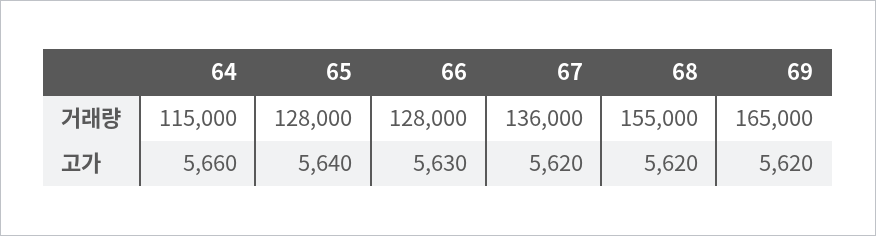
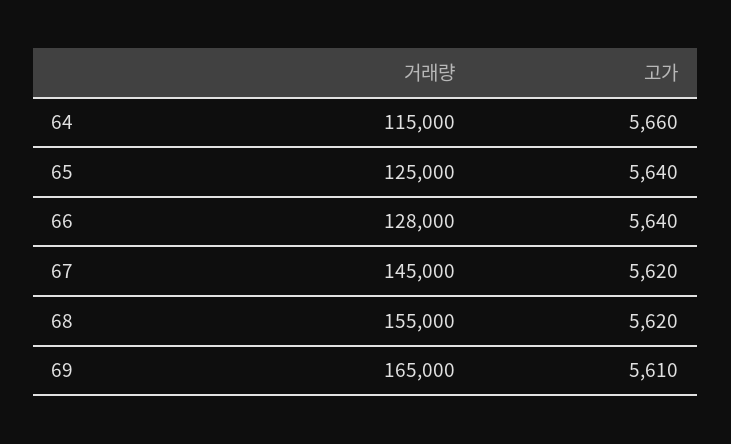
65, 거래량: 128000 -> 125000
67, 거래량: 136000 -> 145000
66, 고가: 5630 -> 5640
69, 고가: 5620 -> 5610

